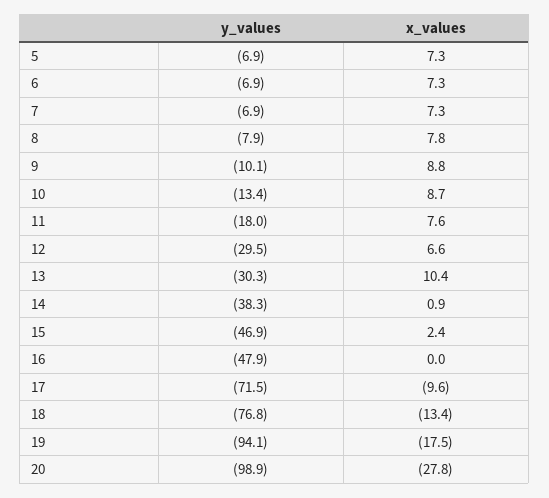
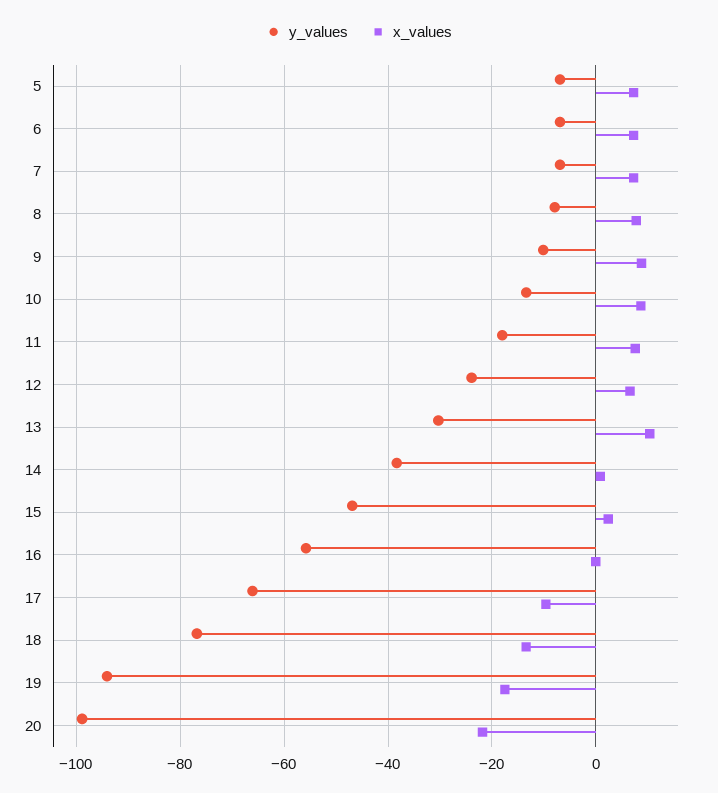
y_values, 12: -29.5 -> -24
y_values, 16: -47.9 -> -56
y_values, 17: -71.5 -> -66
x_values, 20: -27.8 -> -22

